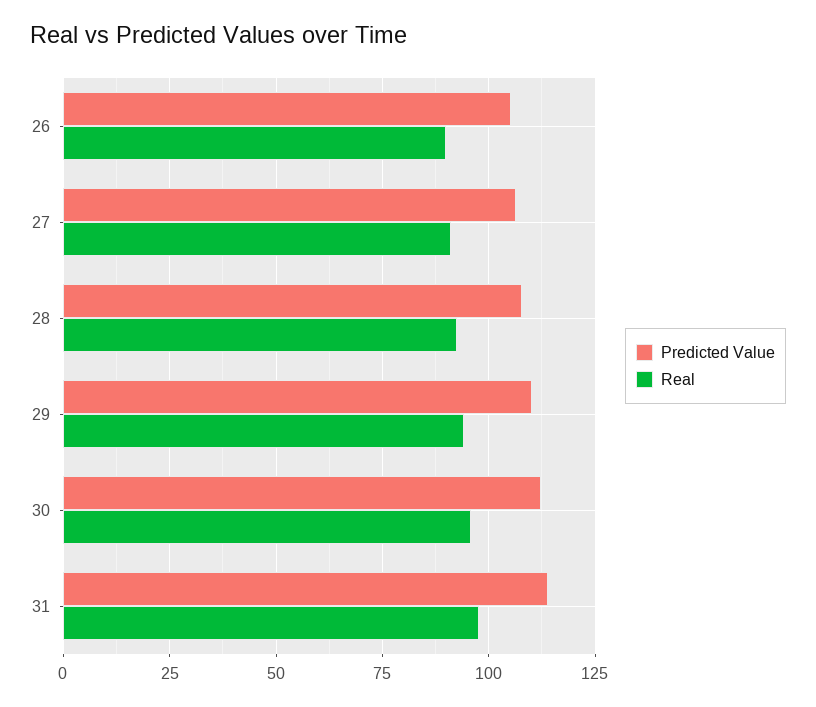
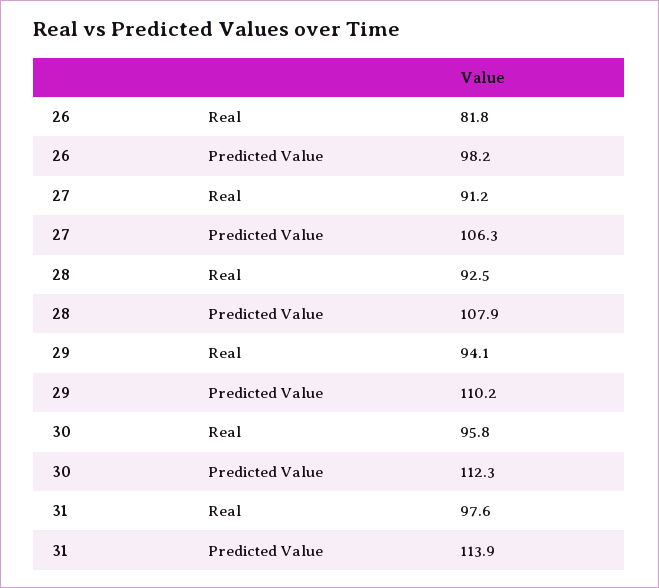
Predicted Value, 26: 105 -> 98.2
Real, 26: 90 -> 81.8

